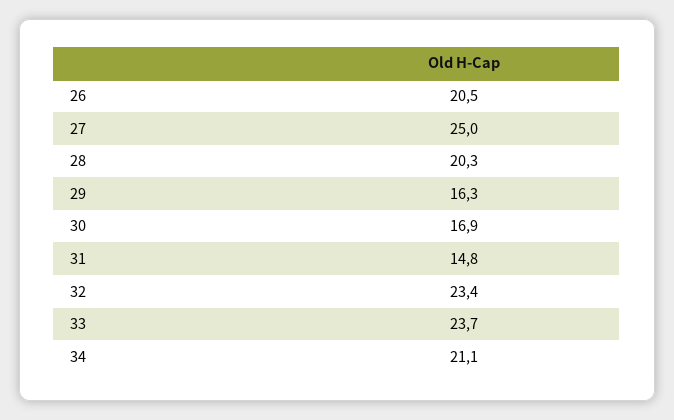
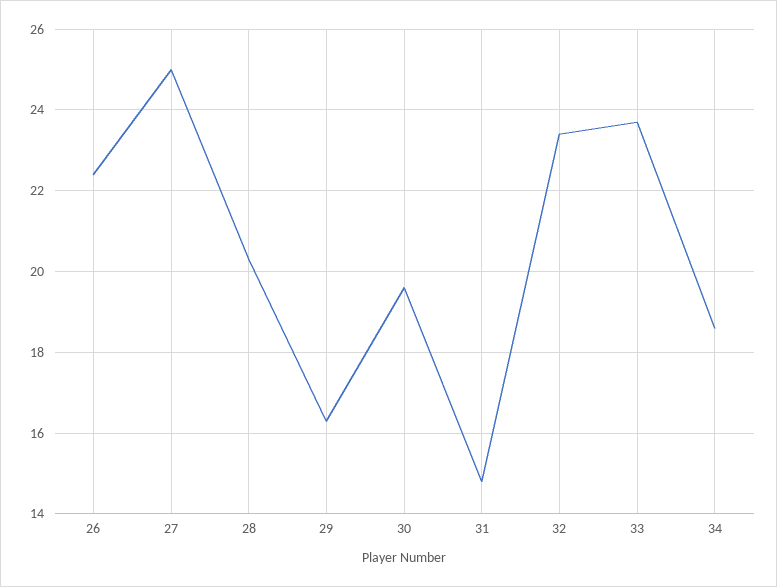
26: 20.5 -> 22.5
30: 16.9 -> 19.5
34: 21.1 -> 18.5

